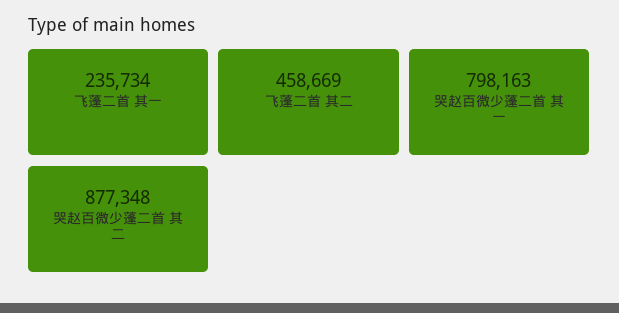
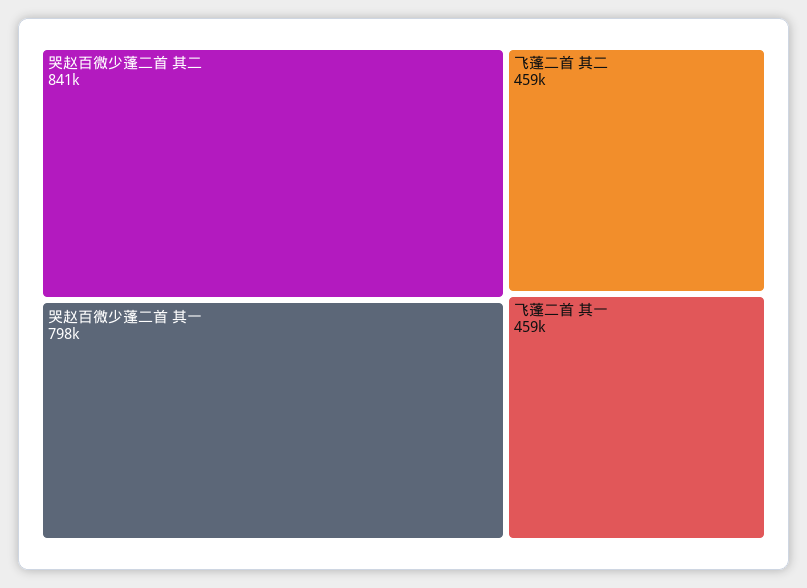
飞蓬二首 其一: 235734 -> 459000
哭赵百微少蓬二首 其二: 877348 -> 841000

